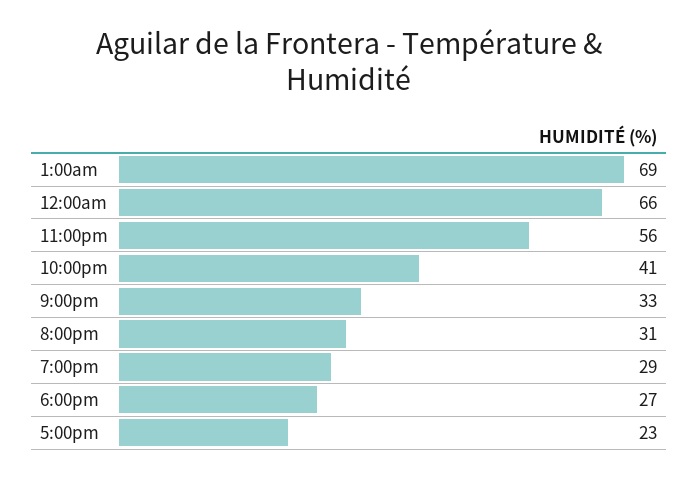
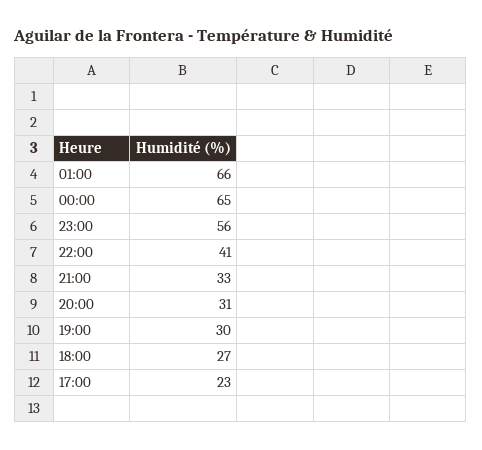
1:00am: 69 -> 66
12:00am: 66 -> 65
7:00pm: 29 -> 30

